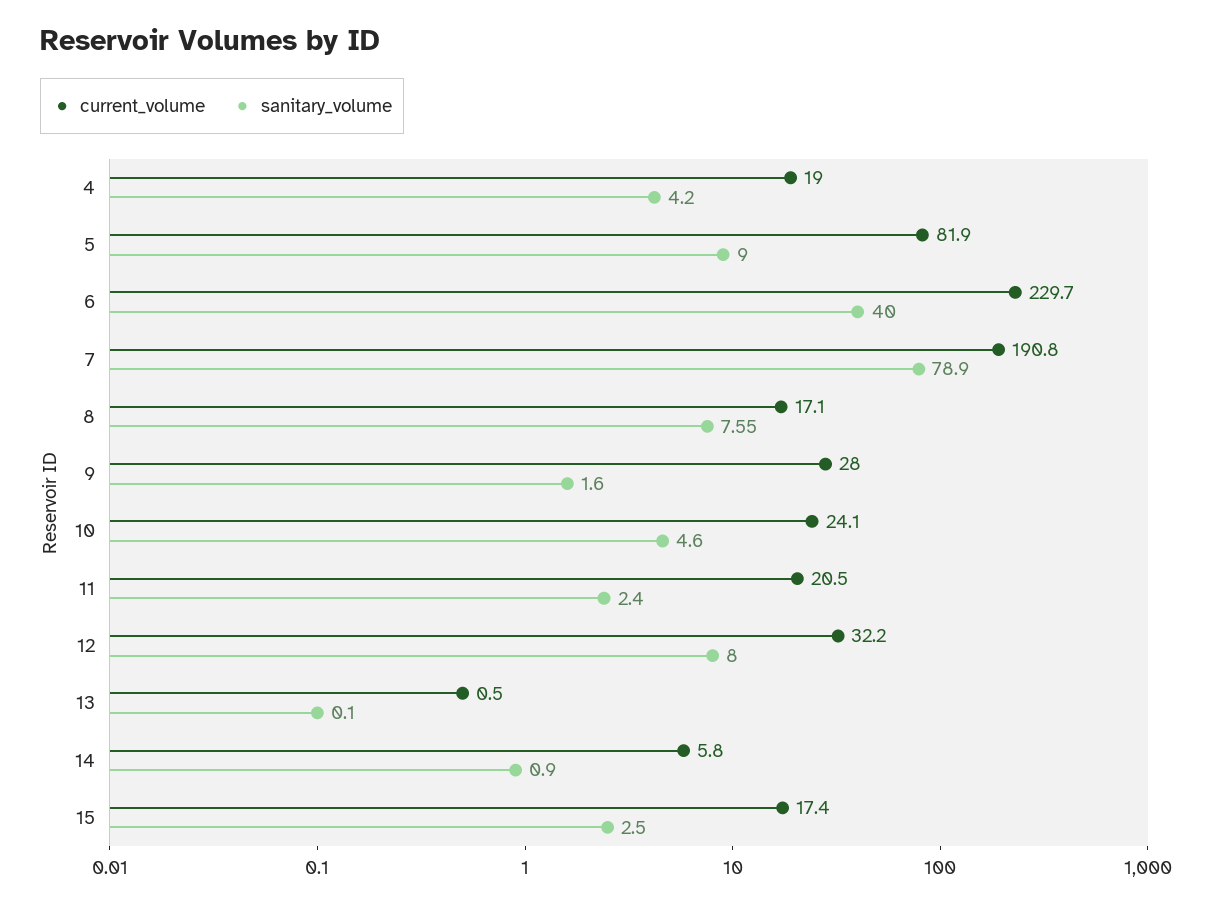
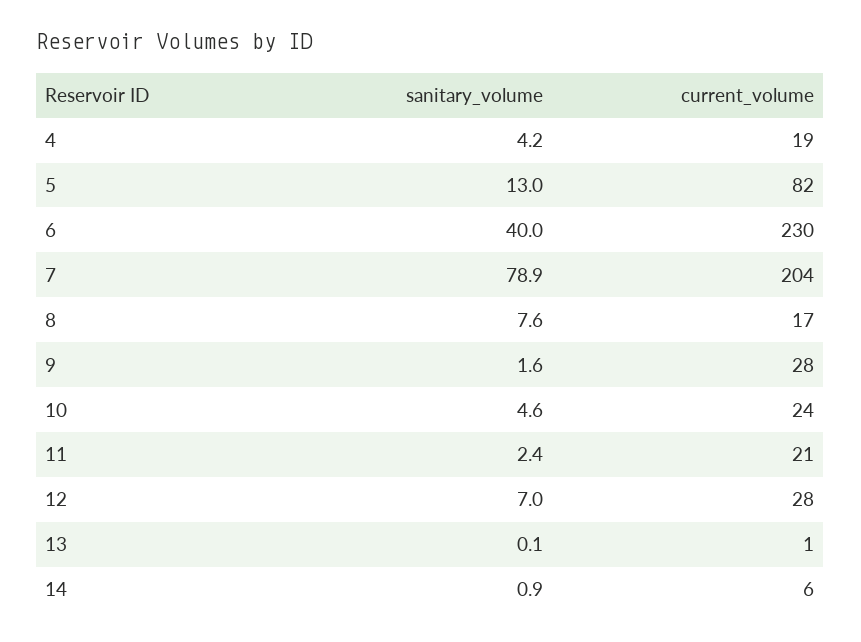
sanitary_volume, 5: 9 -> 13
current_volume, 7: 190.8 -> 204
current_volume, 12: 32.2 -> 28
sanitary_volume, 12: 8 -> 7
current_volume, 15: 17.4 -> none
sanitary_volume, 15: 2.5 -> none

